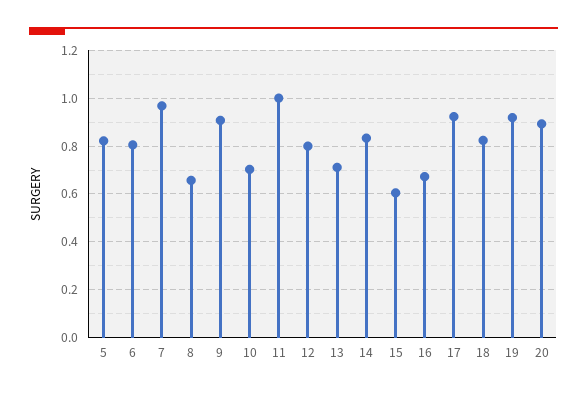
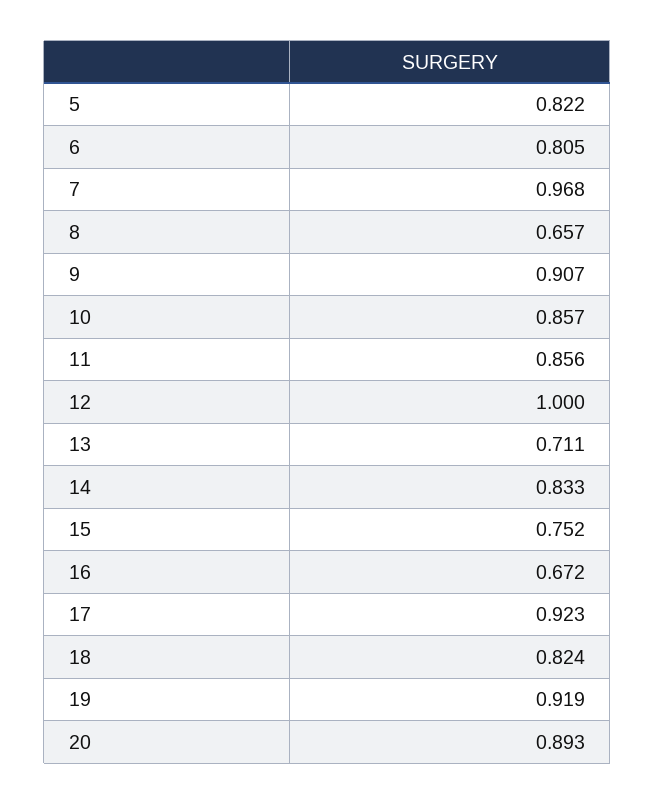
10: 0.7 -> 0.857
11: 1 -> 0.856
12: 0.8 -> 1
15: 0.6 -> 0.752

